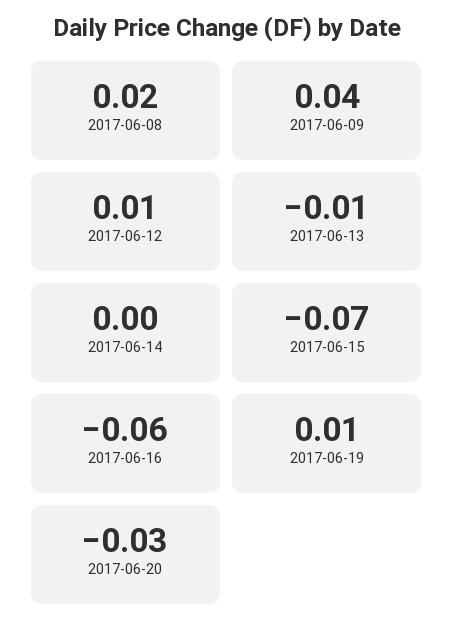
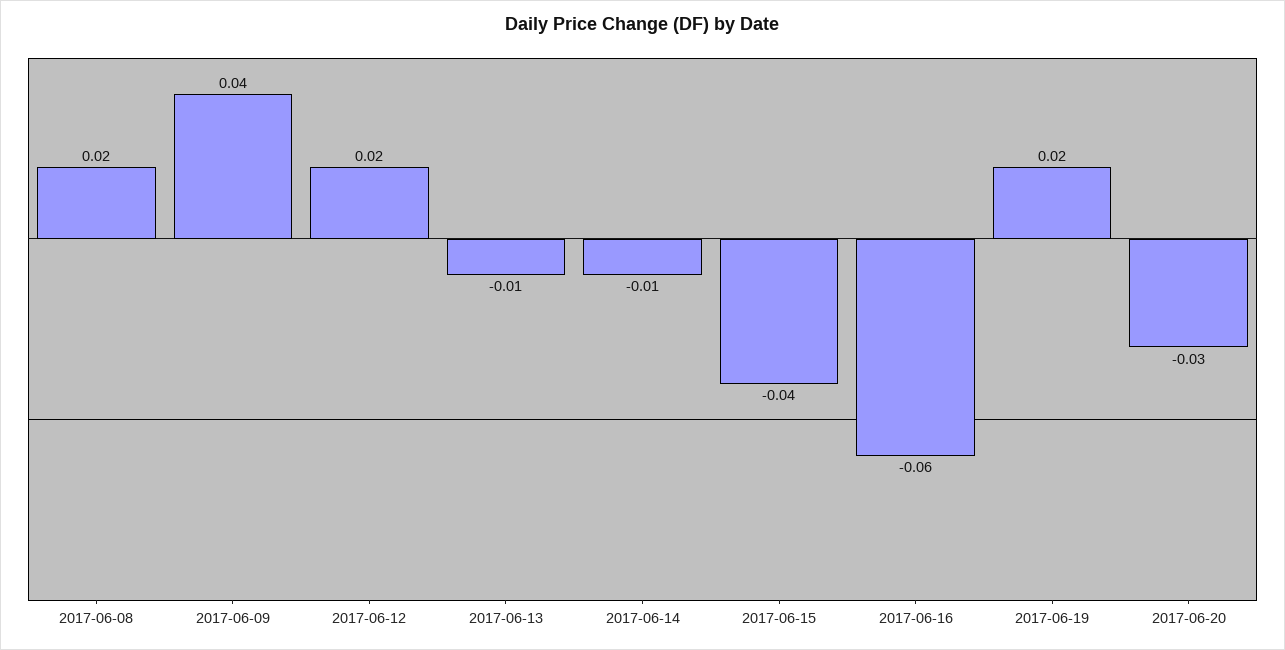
2017-06-12: 0.01 -> 0.02
2017-06-14: 0 -> -0.01
2017-06-15: -0.07 -> -0.04
2017-06-19: 0.01 -> 0.02

